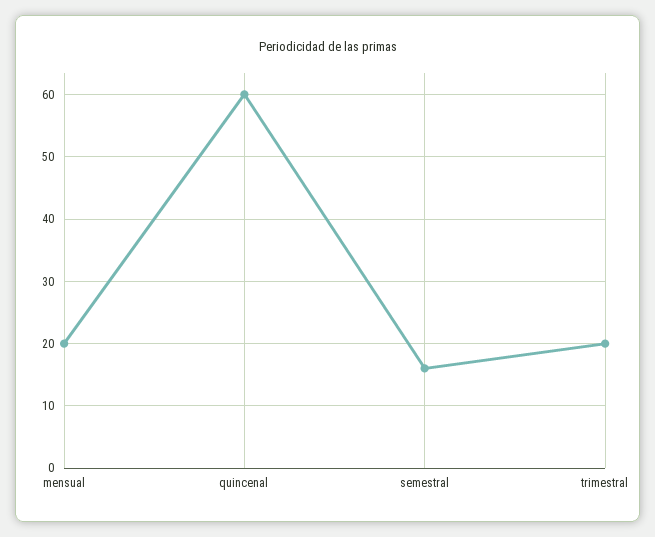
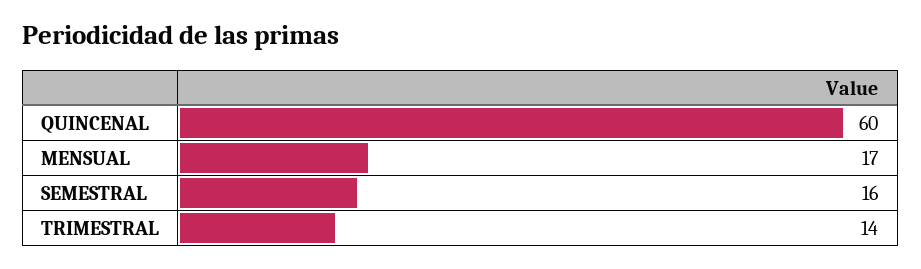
mensual: 20 -> 17
trimestral: 20 -> 14

